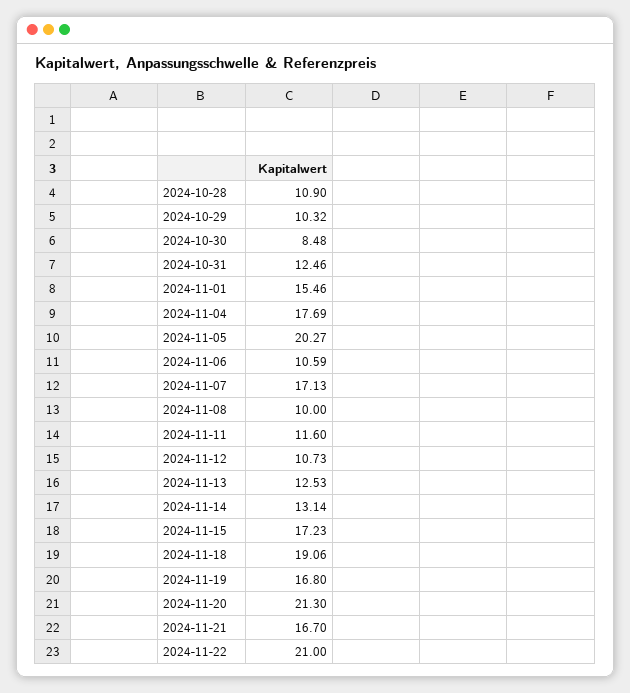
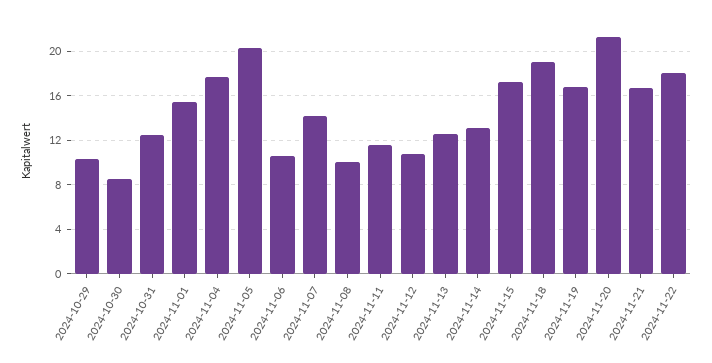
2024-10-28: 10.9 -> none
2024-11-07: 17.13 -> 14
2024-11-22: 21 -> 18

